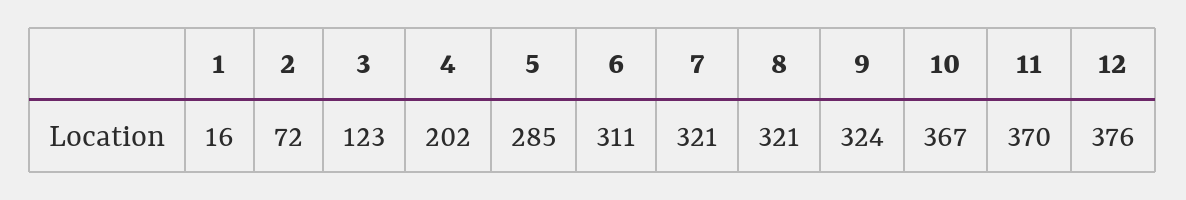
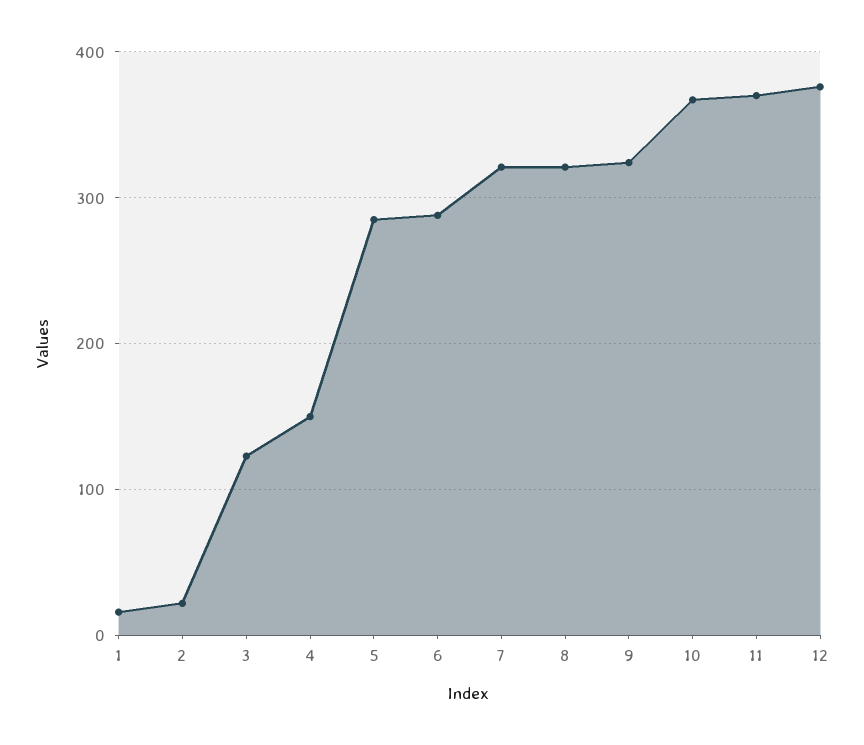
2: 72 -> 20
4: 202 -> 150
6: 311 -> 290

